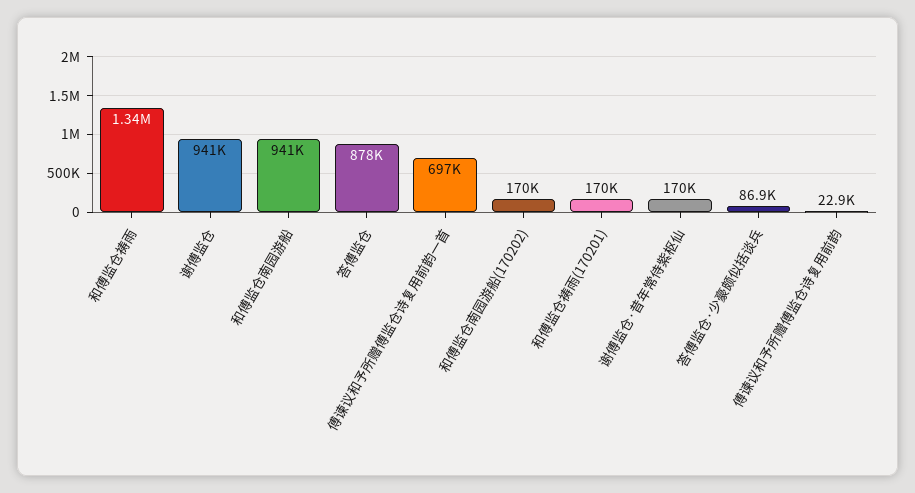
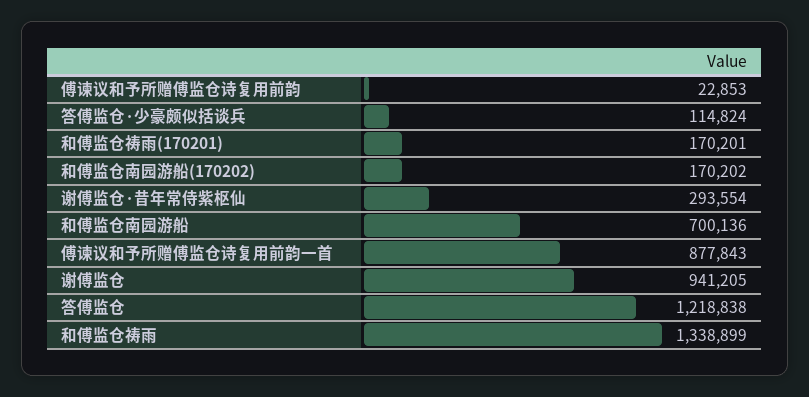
和傅监仓南园游船: 941000 -> 700136
答傅监仓: 878000 -> 1218838
傅谏议和予所赠傅监仓诗复用前韵一首: 697000 -> 877843
谢傅监仓·昔年常侍紫枢仙: 170000 -> 293554
答傅监仓·少豪颇似括谈兵: 86900 -> 114824

